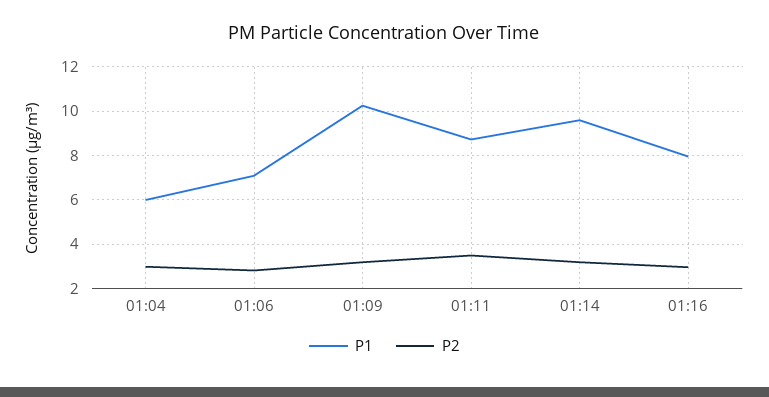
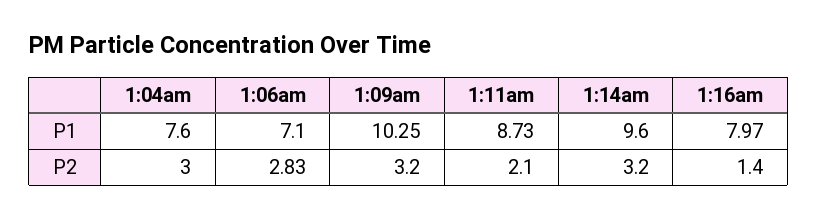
P1, 01:04: 6 -> 7.6
P2, 01:11: 3.5 -> 2.1
P2, 01:16: 3 -> 1.4

